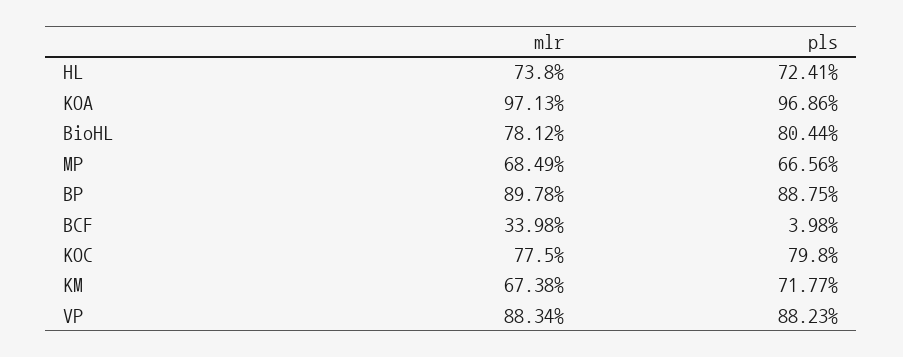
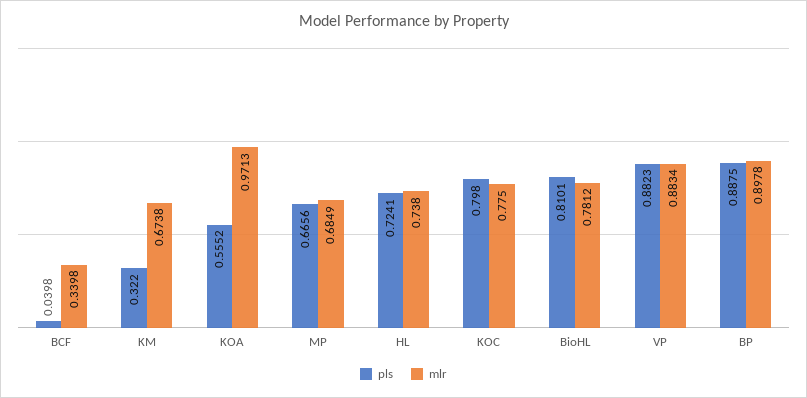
pls, KOA: 0.9686 -> 0.5552
pls, BioHL: 0.8044 -> 0.8101
pls, KM: 0.7177 -> 0.322

